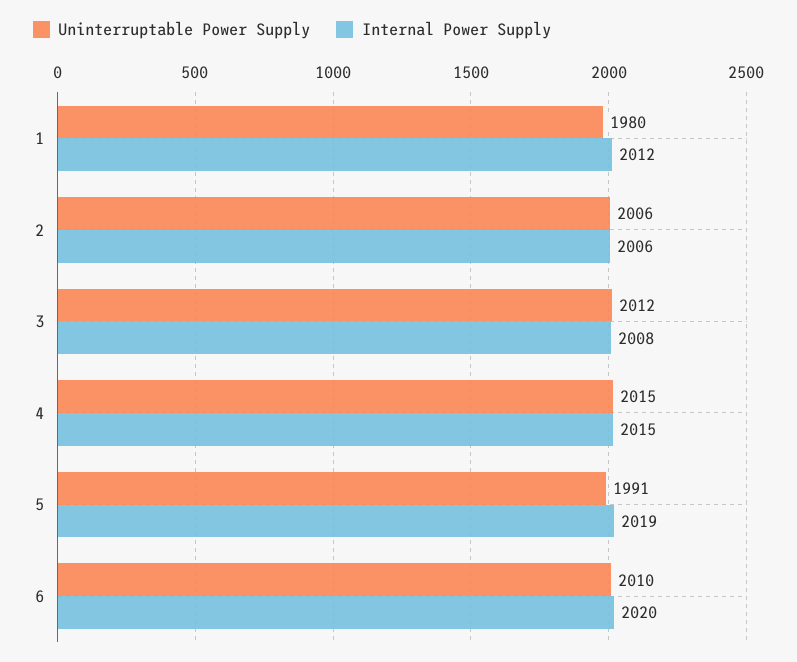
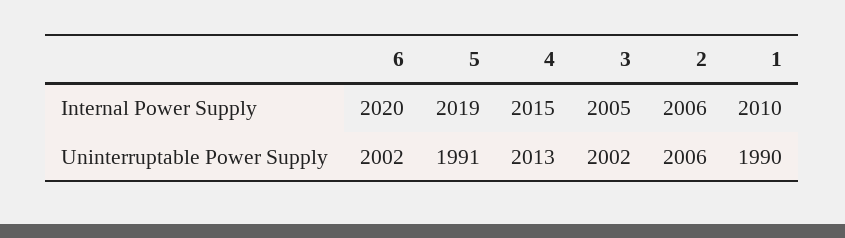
Uninterruptable Power Supply, 1: 1980 -> 1990
Internal Power Supply, 1: 2012 -> 2010
Uninterruptable Power Supply, 3: 2012 -> 2002
Internal Power Supply, 3: 2008 -> 2005
Uninterruptable Power Supply, 4: 2015 -> 2013
Uninterruptable Power Supply, 6: 2010 -> 2002

